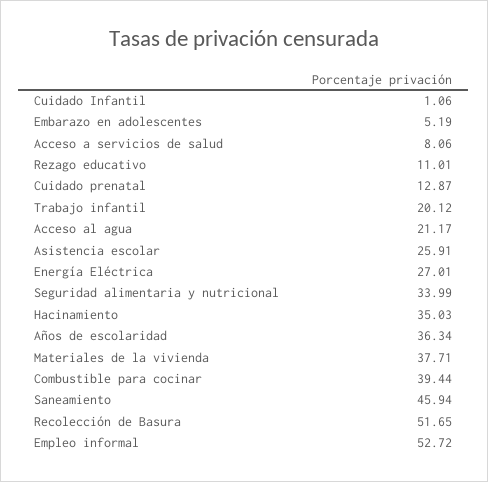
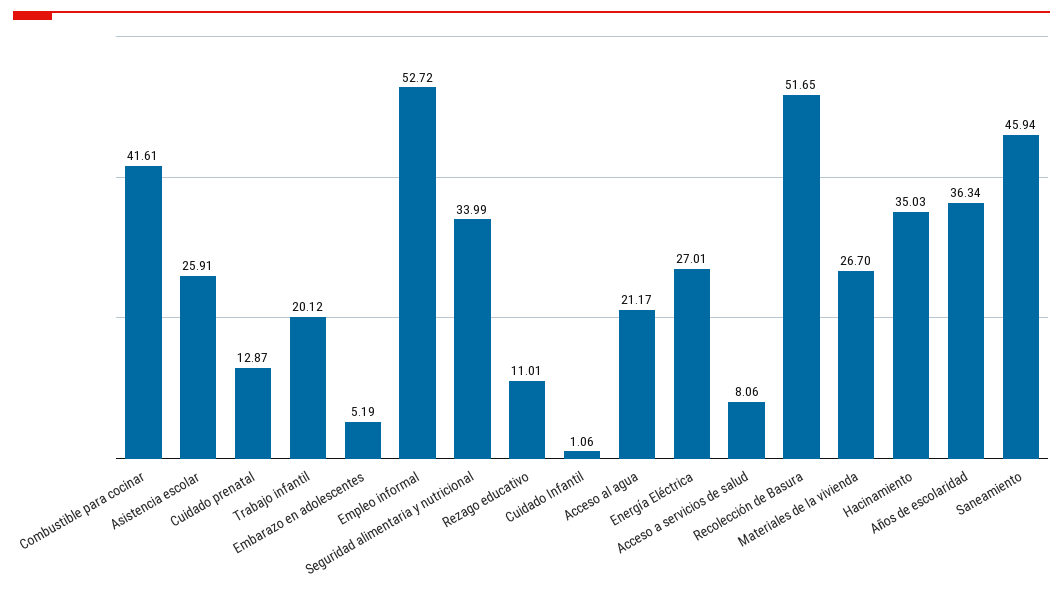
Materiales de la vivienda: 37.71 -> 26.7
Combustible para cocinar: 39.44 -> 41.61

